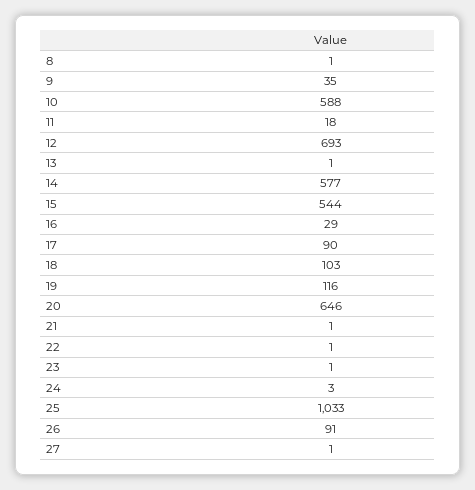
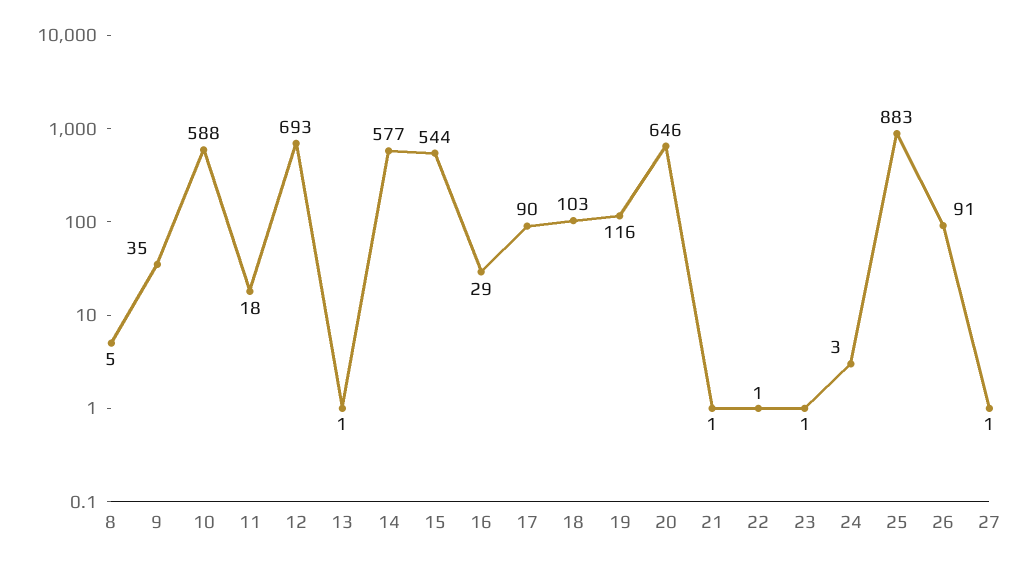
8: 1 -> 5
25: 1033 -> 883

